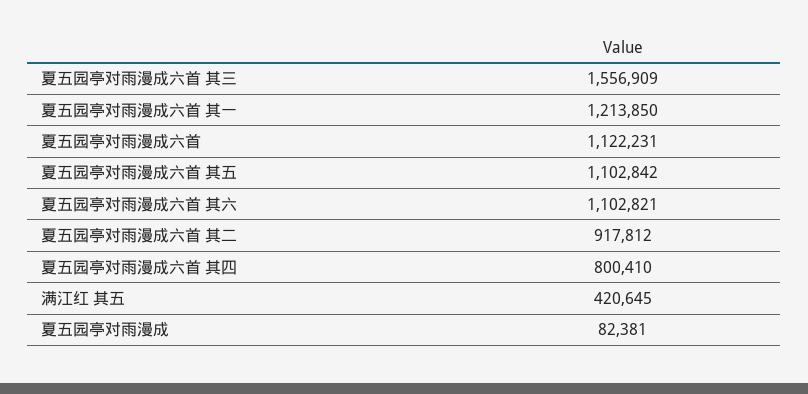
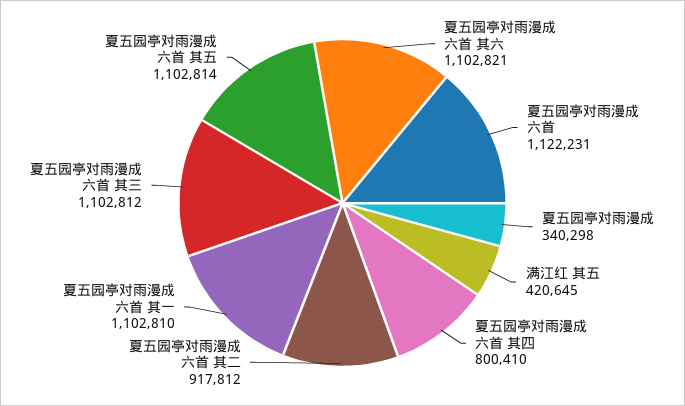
夏五园亭对雨漫成六首 其三: 1556909 -> 1102812
夏五园亭对雨漫成六首 其一: 1213850 -> 1102810
夏五园亭对雨漫成六首 其五: 1102842 -> 1102814
夏五园亭对雨漫成: 82381 -> 340298

